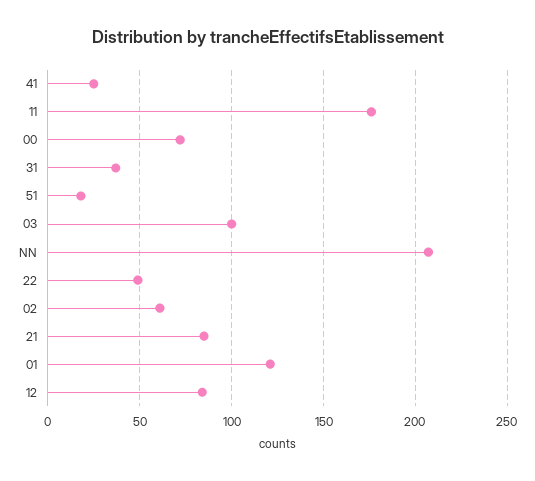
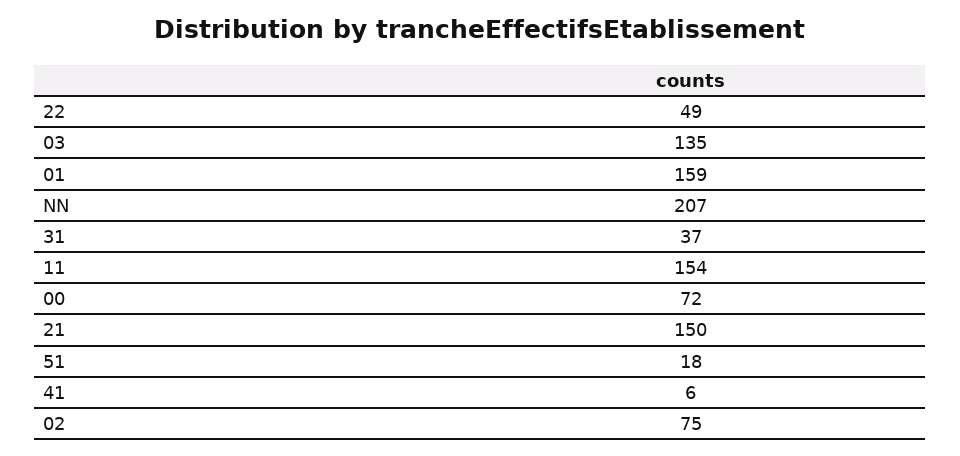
41: 25 -> 6
11: 175 -> 154
03: 100 -> 135
02: 60 -> 75
21: 85 -> 150
01: 120 -> 159
12: 85 -> none

